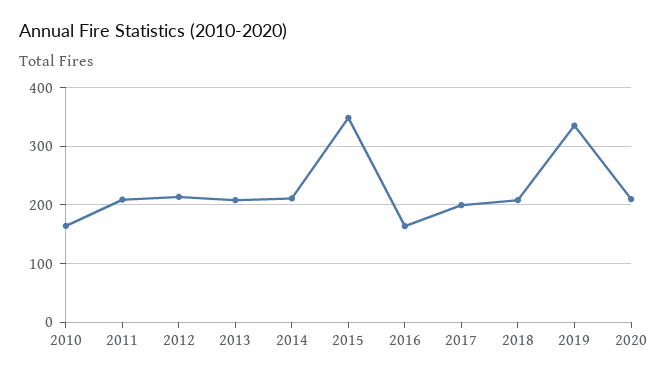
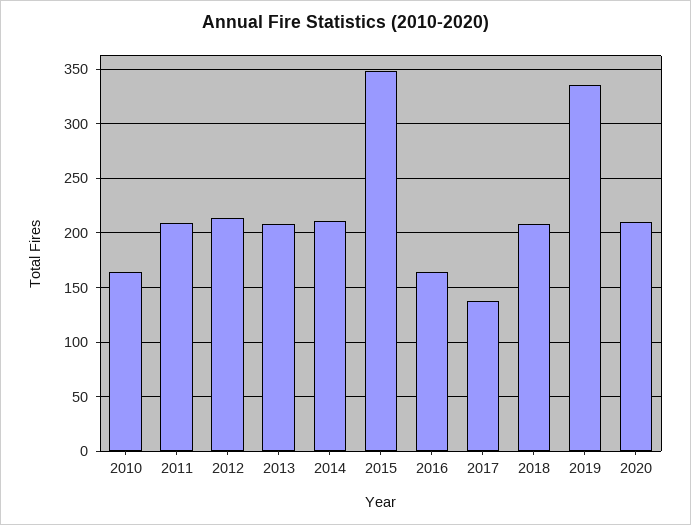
2017: 200 -> 140

